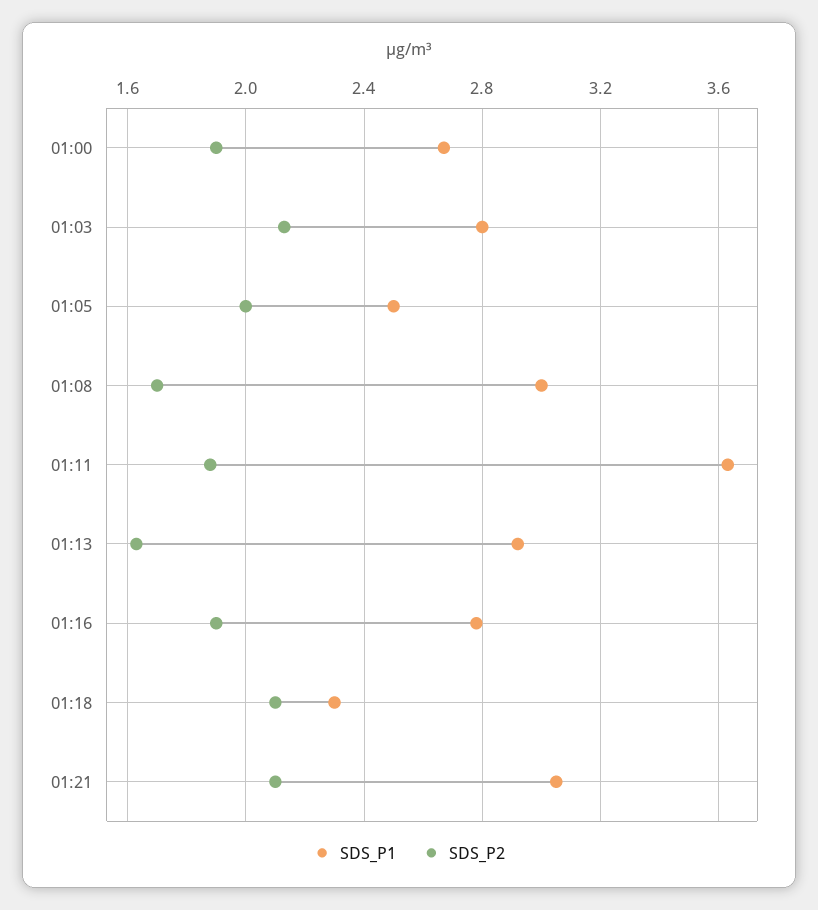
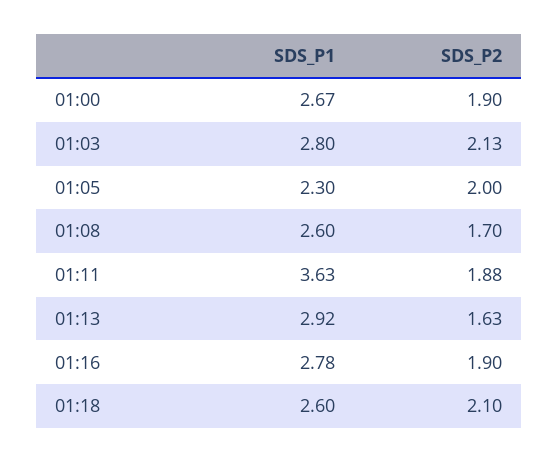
SDS_P1, 01:05: 2.5 -> 2.3
SDS_P1, 01:08: 3 -> 2.6
SDS_P1, 01:18: 2.3 -> 2.6
SDS_P1, 01:21: 3.05 -> none
SDS_P2, 01:21: 2.1 -> none

